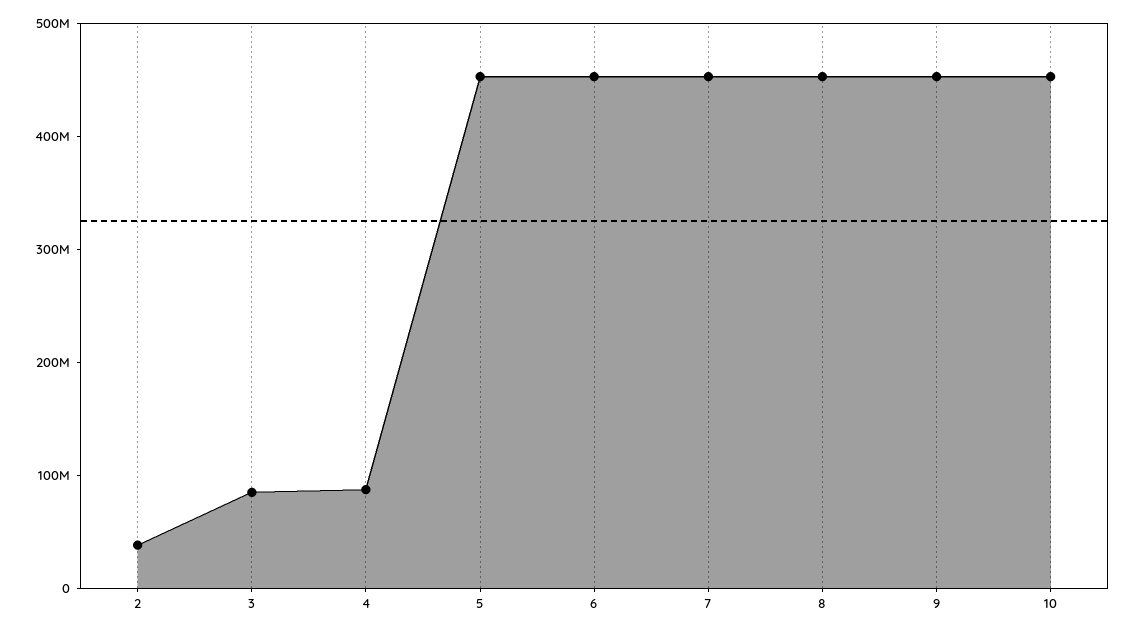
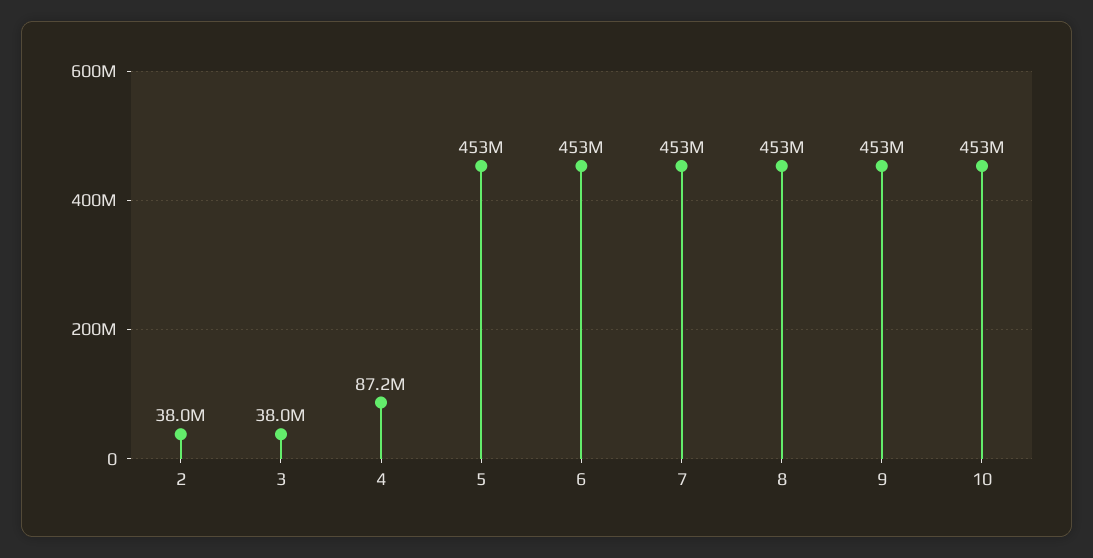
3: 80000000 -> 38000000

